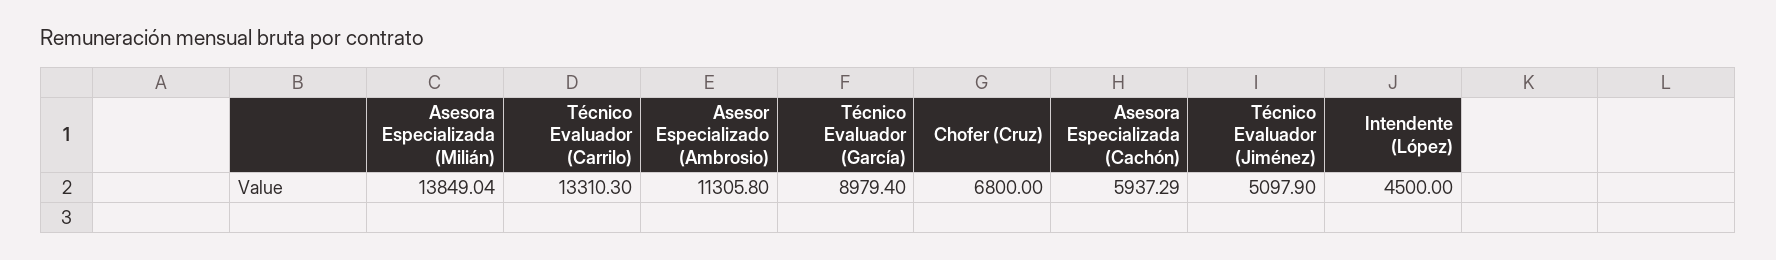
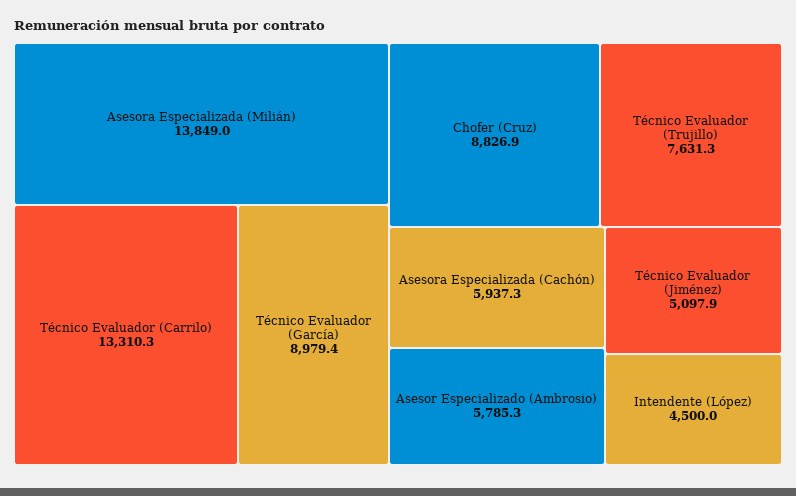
Asesor Especializado (Ambrosio): 11305.8 -> 5785.3
Chofer (Cruz): 6800 -> 8826.9
Técnico Evaluador (Trujillo): none -> 7631.3

